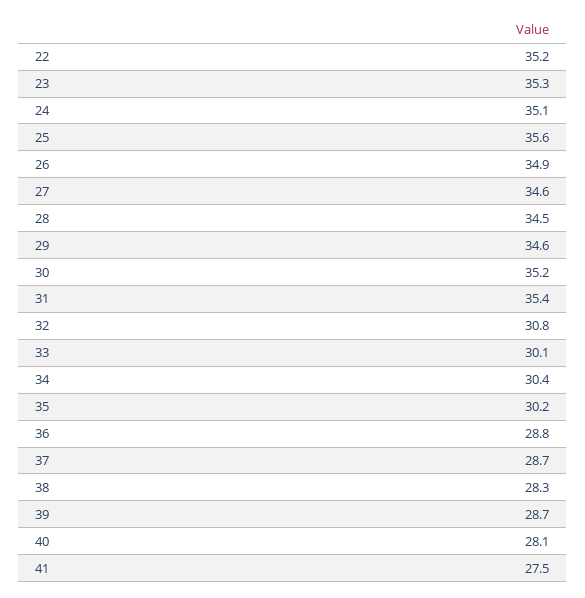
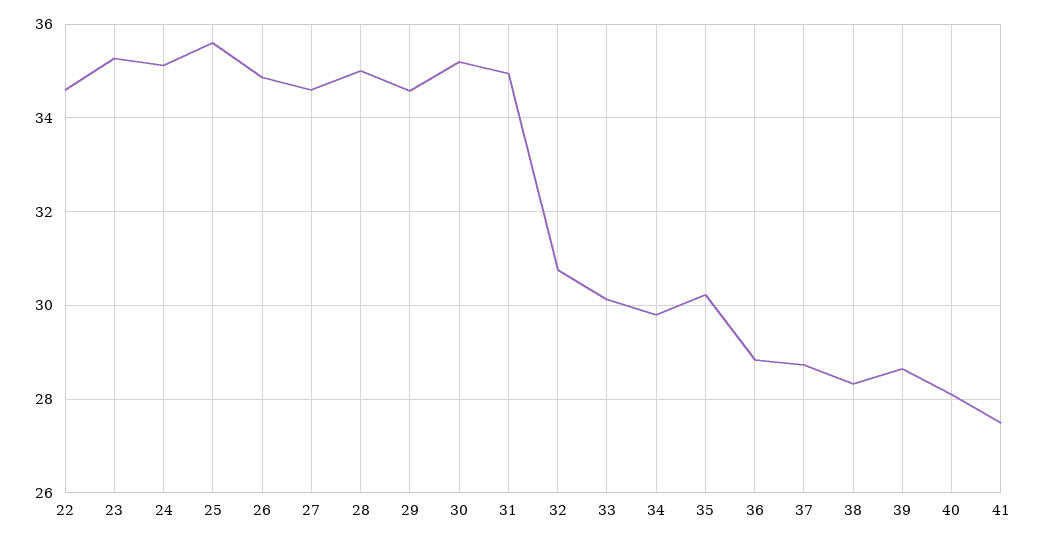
22: 35.2 -> 34.6
28: 34.5 -> 35
31: 35.4 -> 35
34: 30.4 -> 29.8

